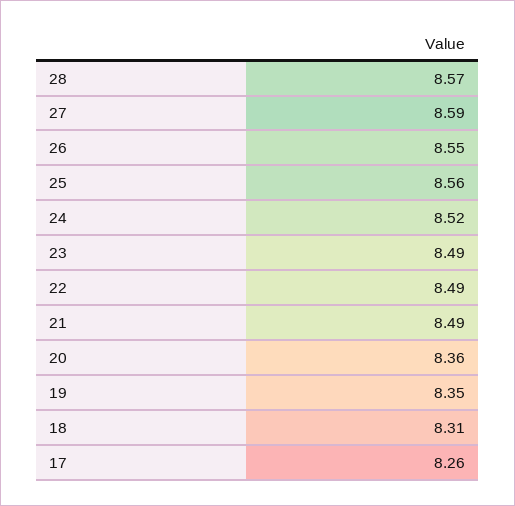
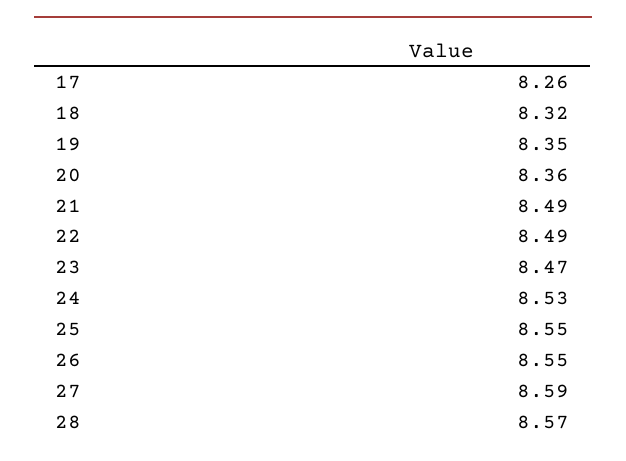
25: 8.56 -> 8.55
24: 8.52 -> 8.53
23: 8.49 -> 8.47
18: 8.31 -> 8.32

